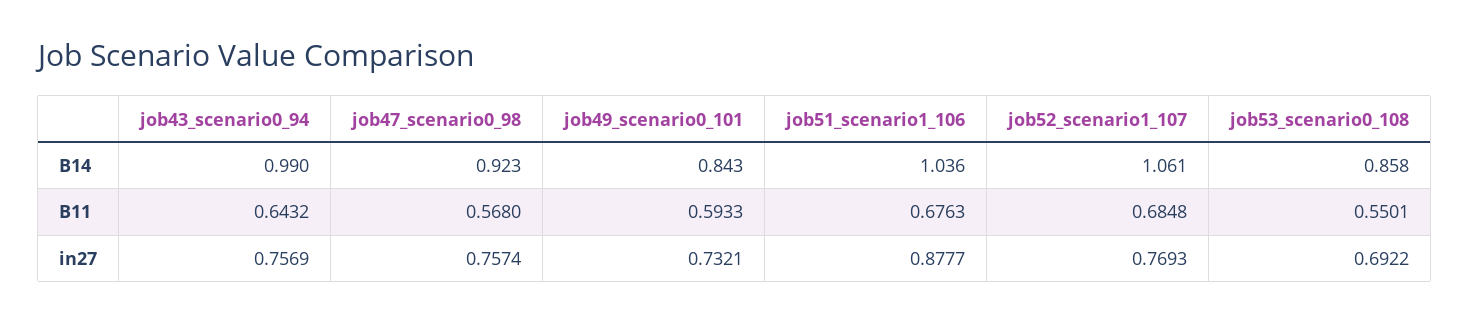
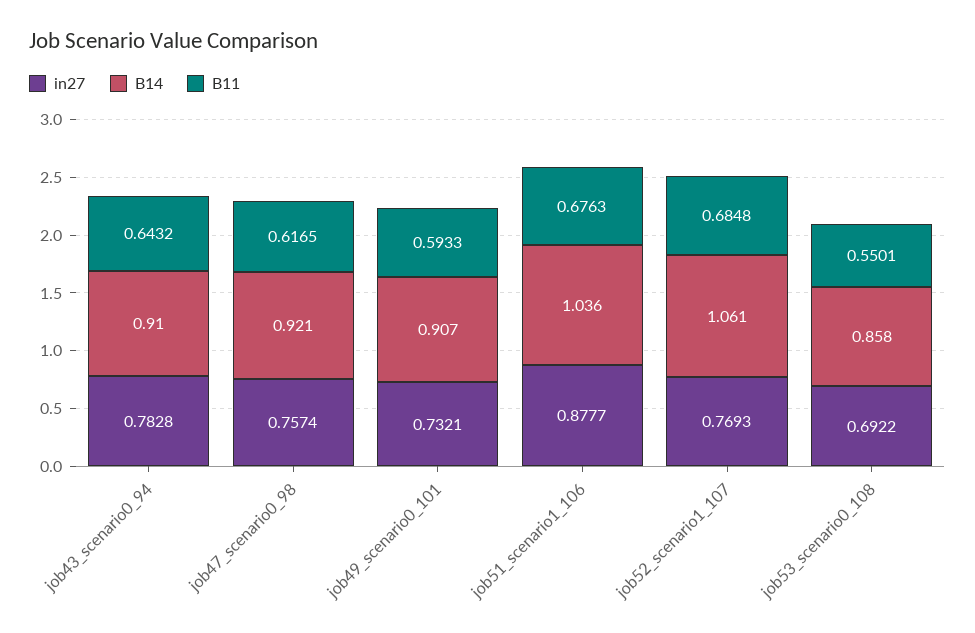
B14, job43_scenario0_94: 0.99 -> 0.91
B14, job47_scenario0_98: 0.923 -> 0.921
B14, job49_scenario0_101: 0.843 -> 0.907
B11, job47_scenario0_98: 0.568 -> 0.6165
in27, job43_scenario0_94: 0.7569 -> 0.7828

